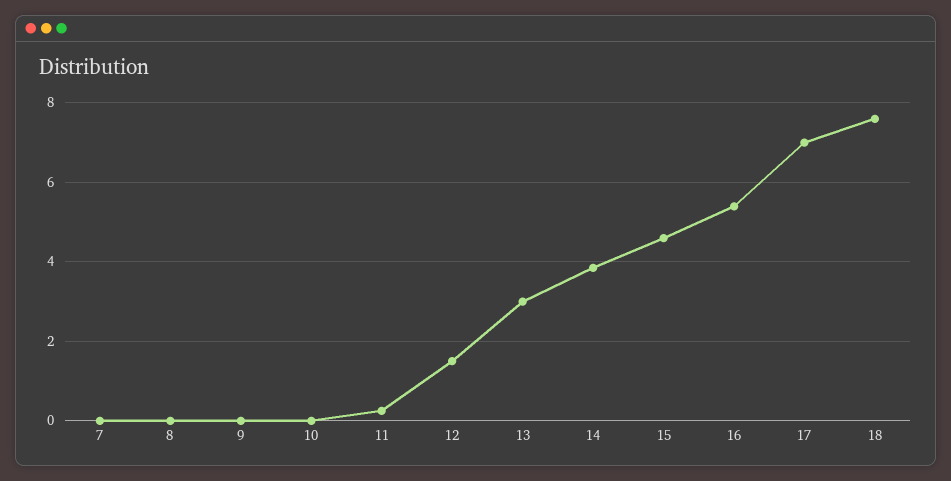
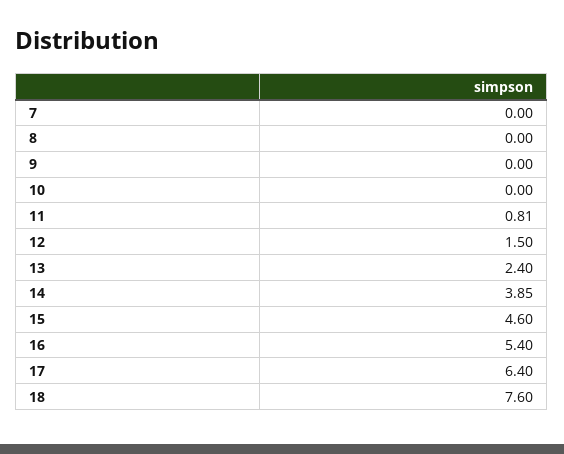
11: 0.2 -> 0.81
13: 3 -> 2.4
17: 7 -> 6.4

